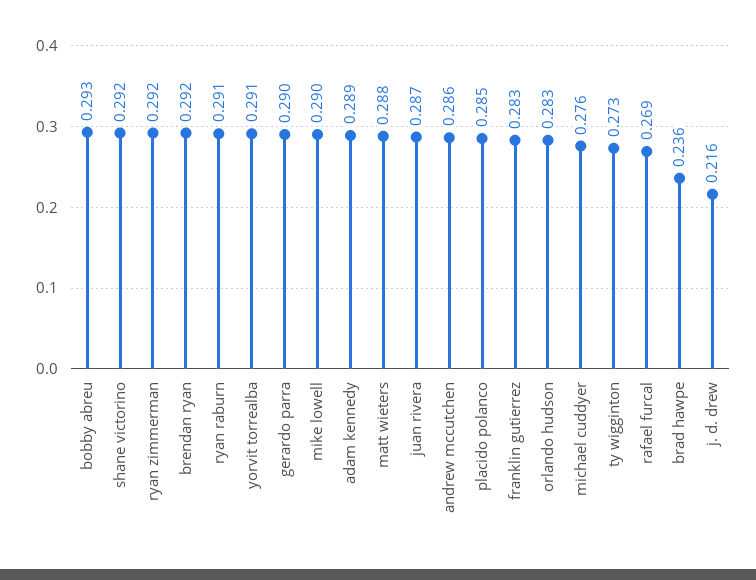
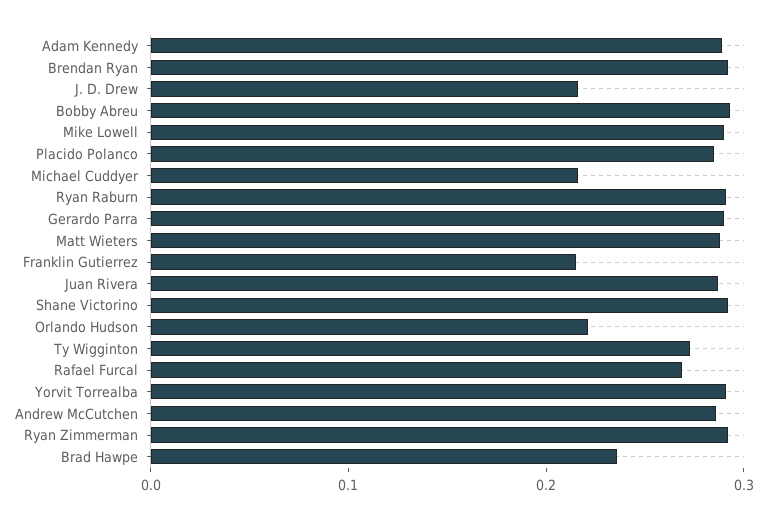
franklin gutierrez: 0.283 -> 0.22
orlando hudson: 0.283 -> 0.22
michael cuddyer: 0.276 -> 0.22

